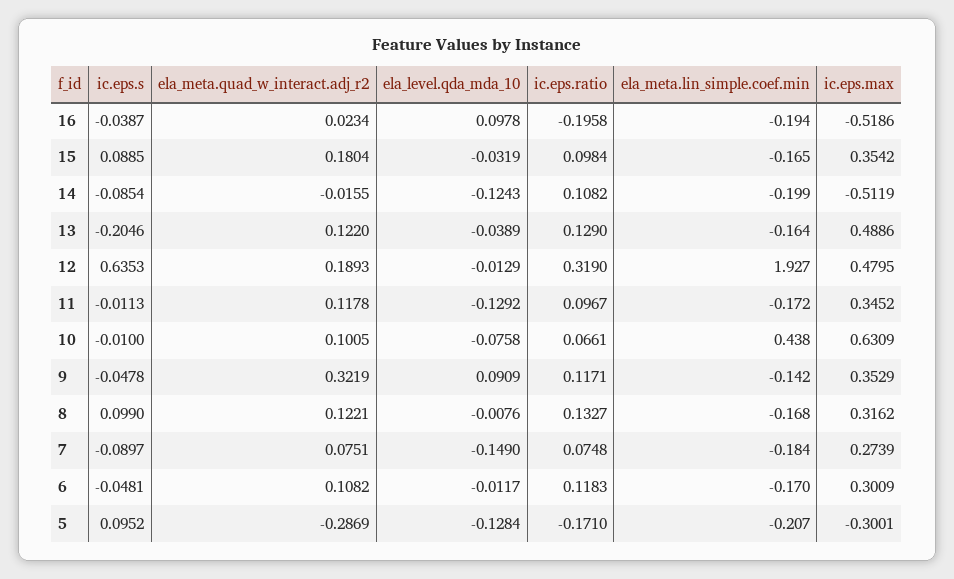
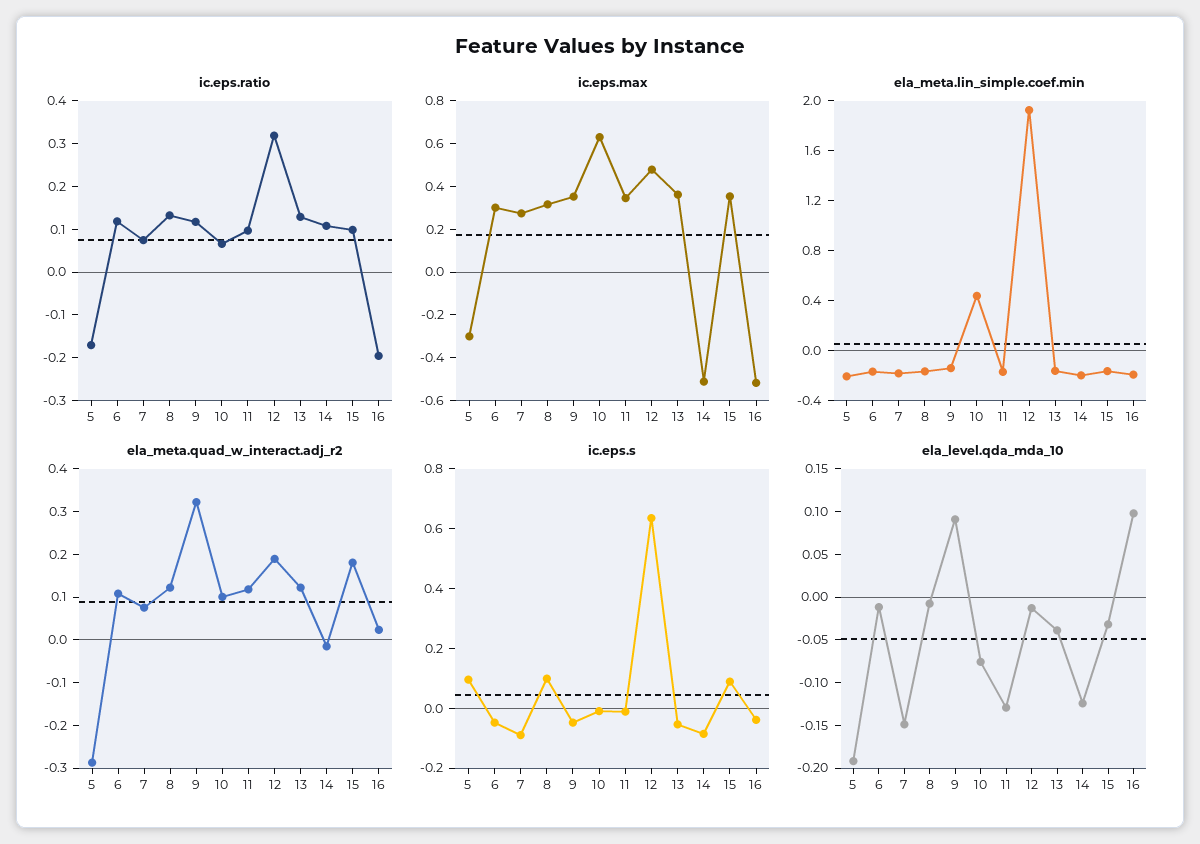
ic.eps.s, 13: -0.2046 -> -0.05
ic.eps.max, 13: 0.4886 -> 0.35
ela_level.qda_mda_10, 5: -0.1284 -> -0.19

